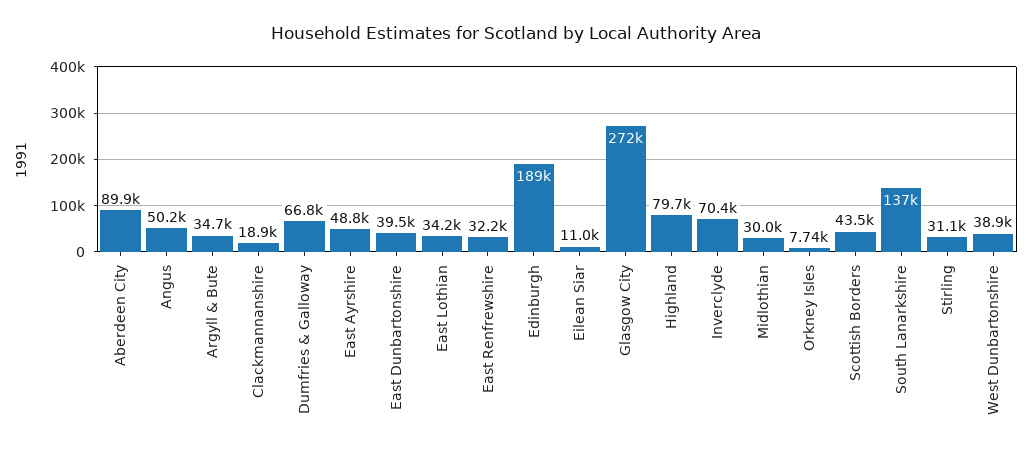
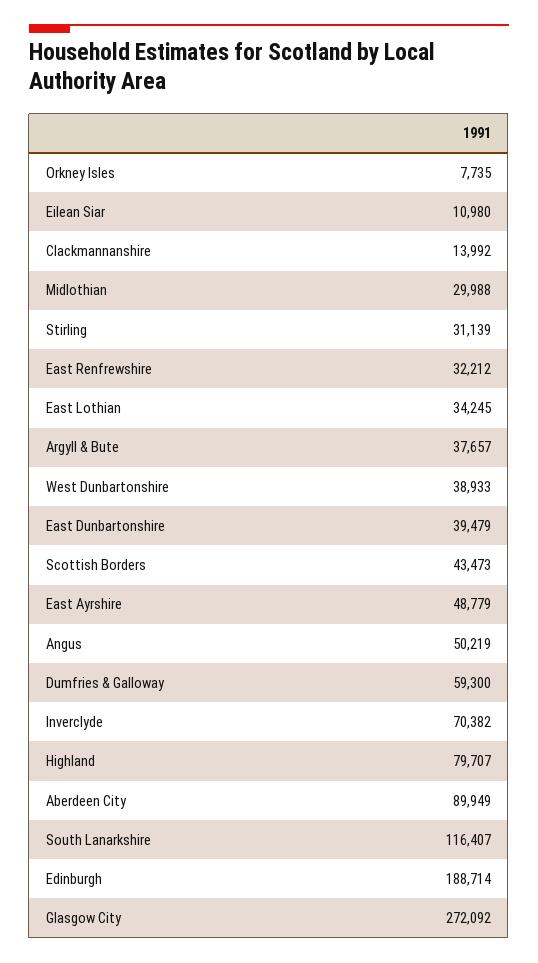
Argyll & Bute: 34700 -> 37657
Clackmannanshire: 18900 -> 13992
Dumfries & Galloway: 66800 -> 59300
South Lanarkshire: 137000 -> 116407

